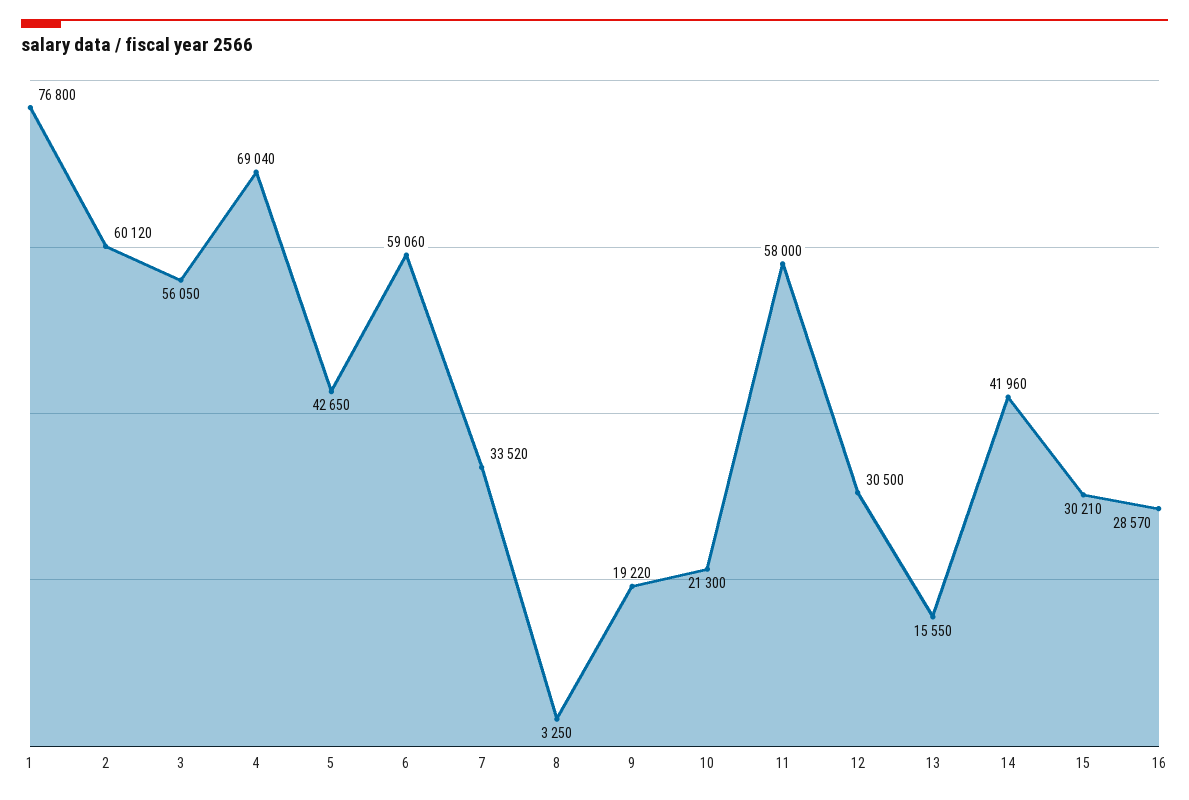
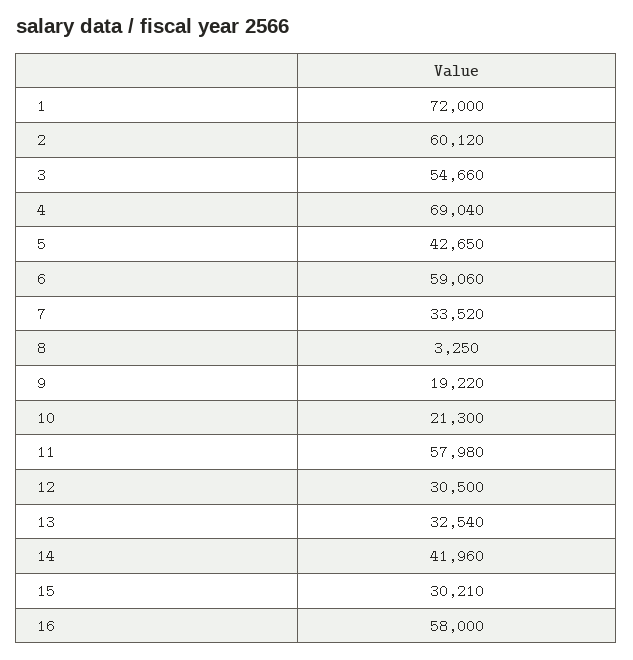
1: 76800 -> 72000
3: 56050 -> 54660
11: 58000 -> 57980
13: 15550 -> 32540
16: 28570 -> 58000

